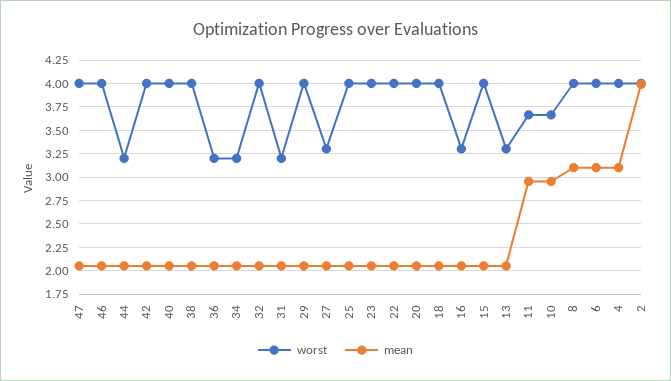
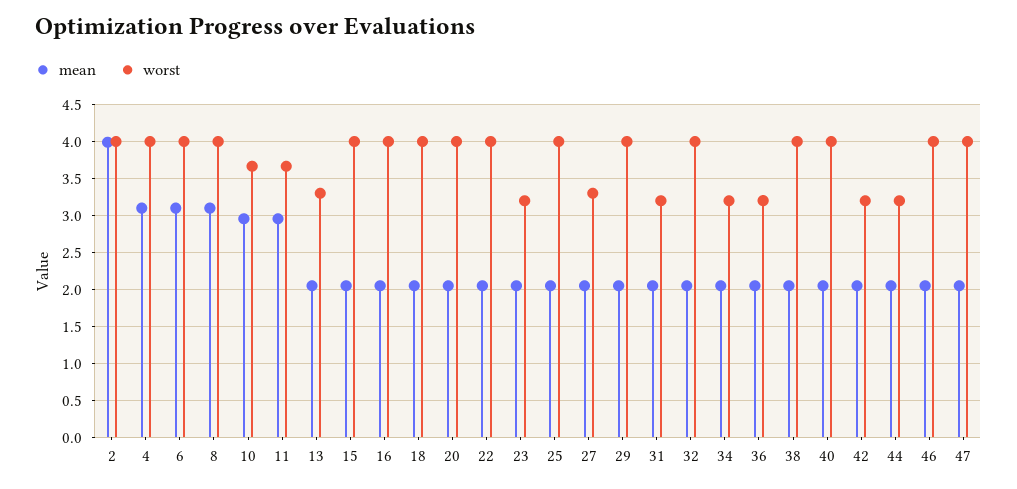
worst, 42: 4 -> 3.2
worst, 23: 4 -> 3.2
worst, 16: 3.25 -> 4

